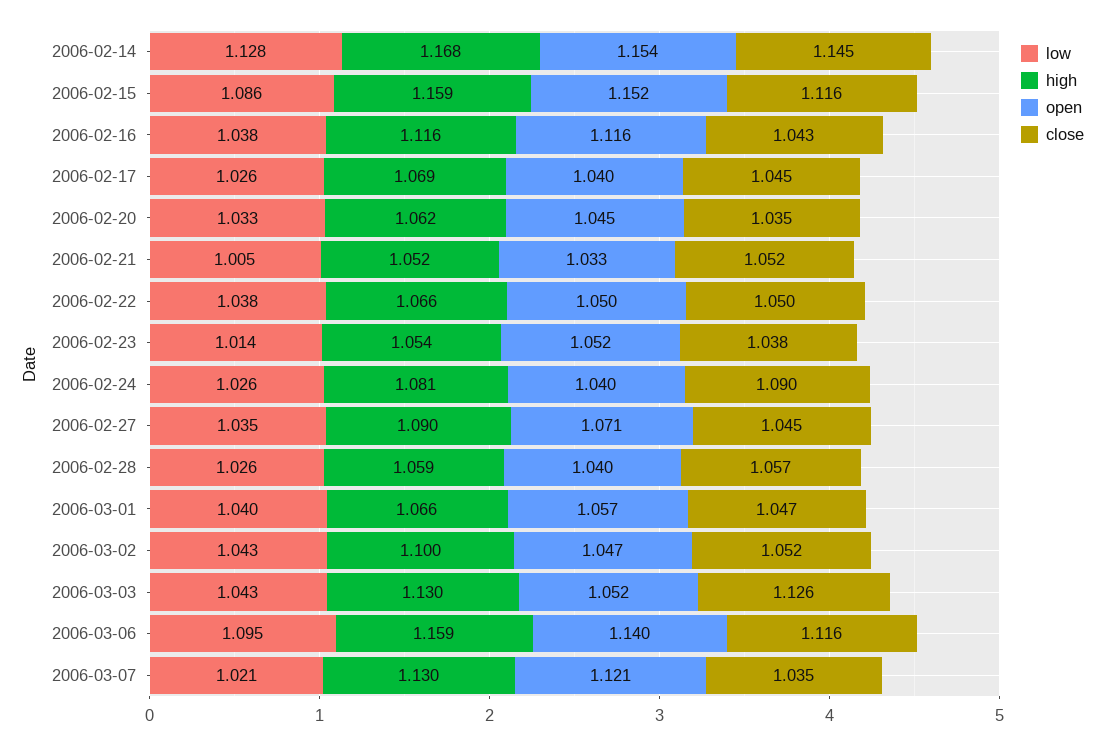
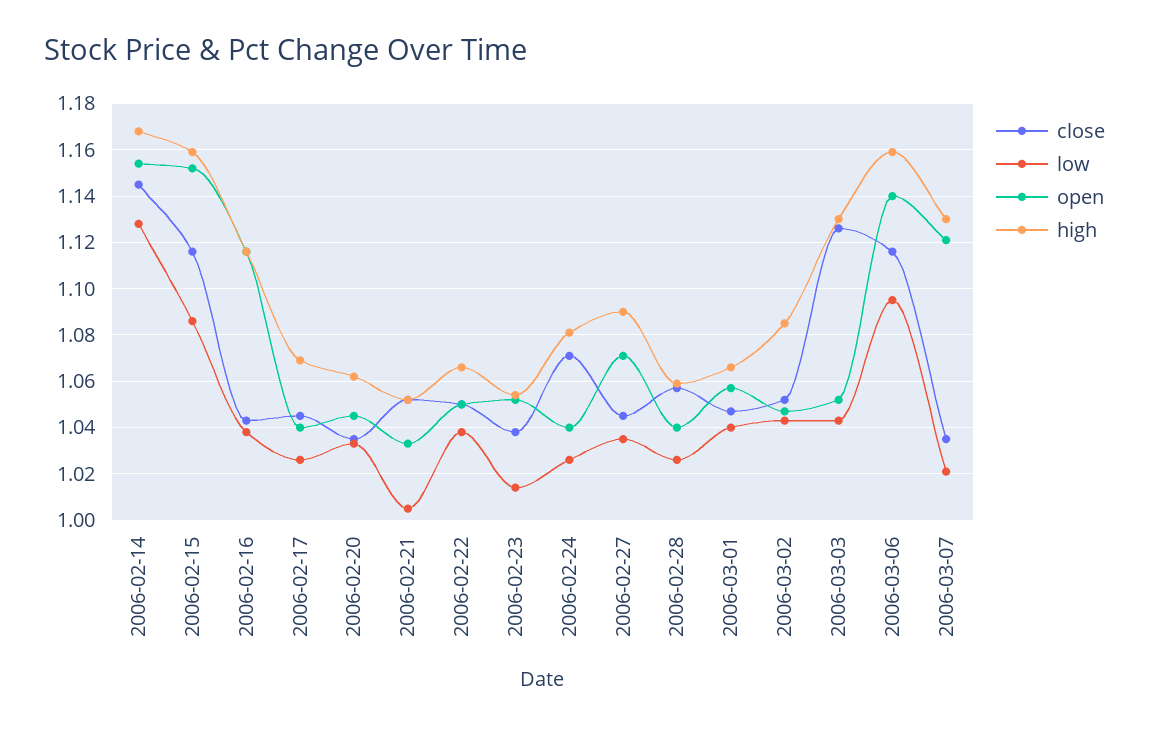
close, 2006-02-24: 1.09 -> 1.07
high, 2006-03-02: 1.1 -> 1.085

